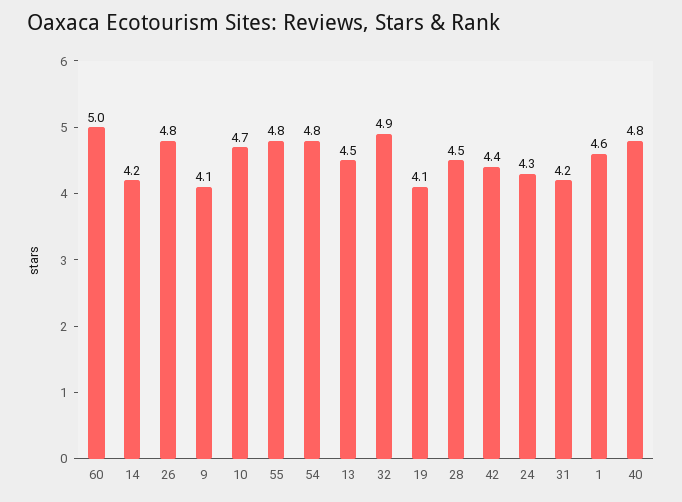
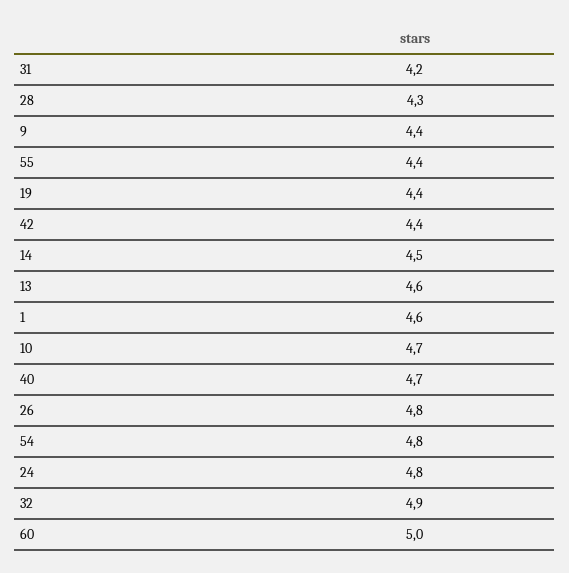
14: 4.2 -> 4.5
9: 4.1 -> 4.4
55: 4.8 -> 4.4
13: 4.5 -> 4.6
19: 4.1 -> 4.4
28: 4.5 -> 4.3
24: 4.3 -> 4.8
40: 4.8 -> 4.7

